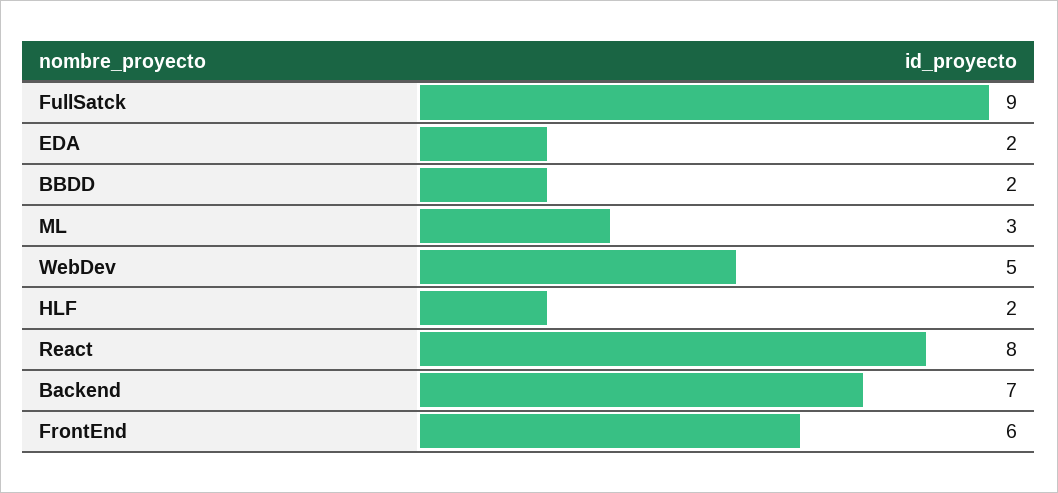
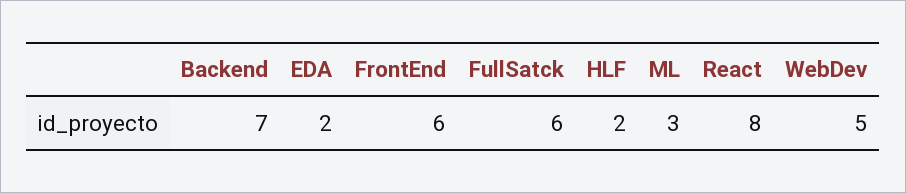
FullSatck: 9 -> 6
BBDD: 2 -> none

